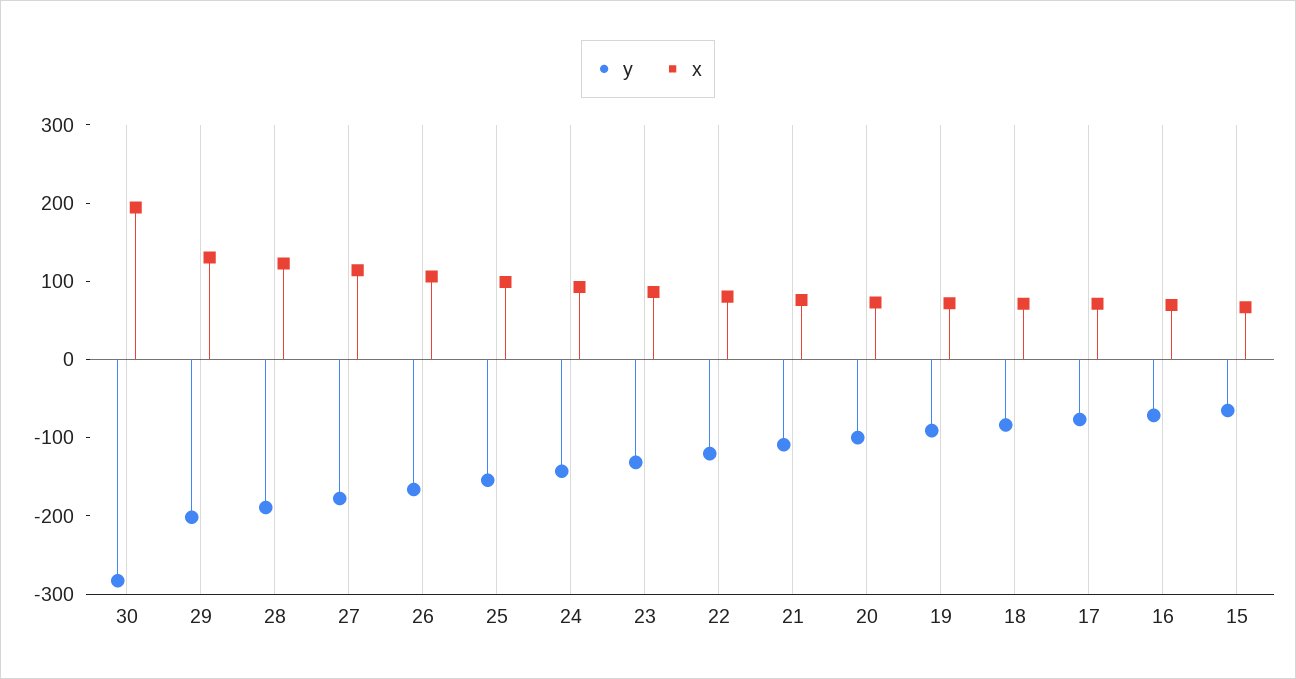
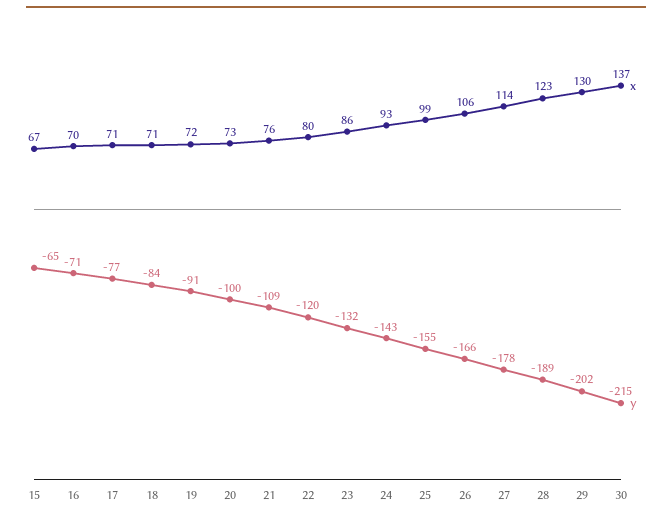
y, 30: -280 -> -215
x, 30: 200 -> 137

